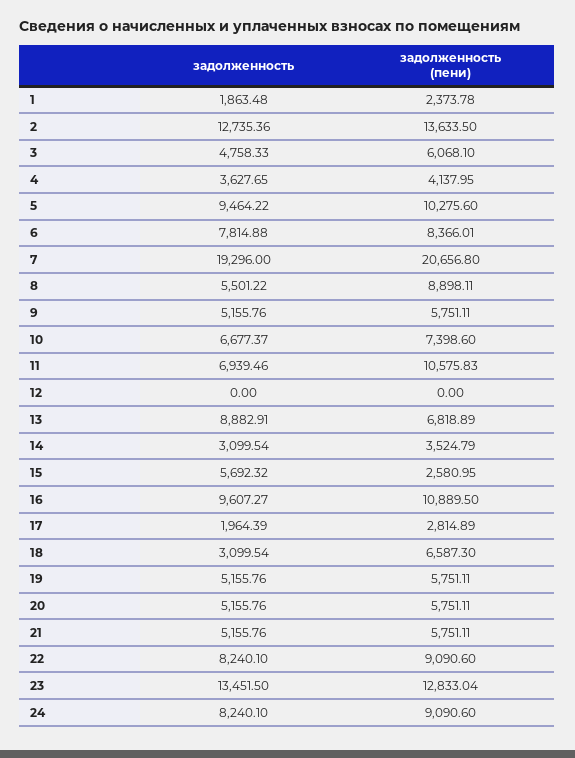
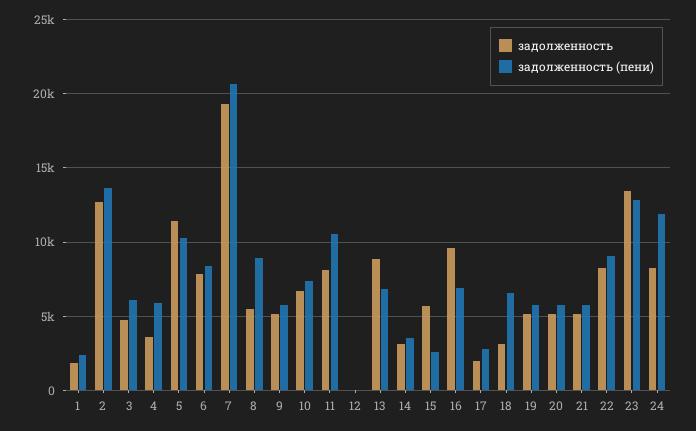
задолженность (пени), 4: 4137.95 -> 6000
задолженность, 5: 9464.22 -> 11500
задолженность, 11: 6939.46 -> 8000
задолженность (пени), 16: 10889.5 -> 7000
задолженность (пени), 24: 9090.6 -> 12000

